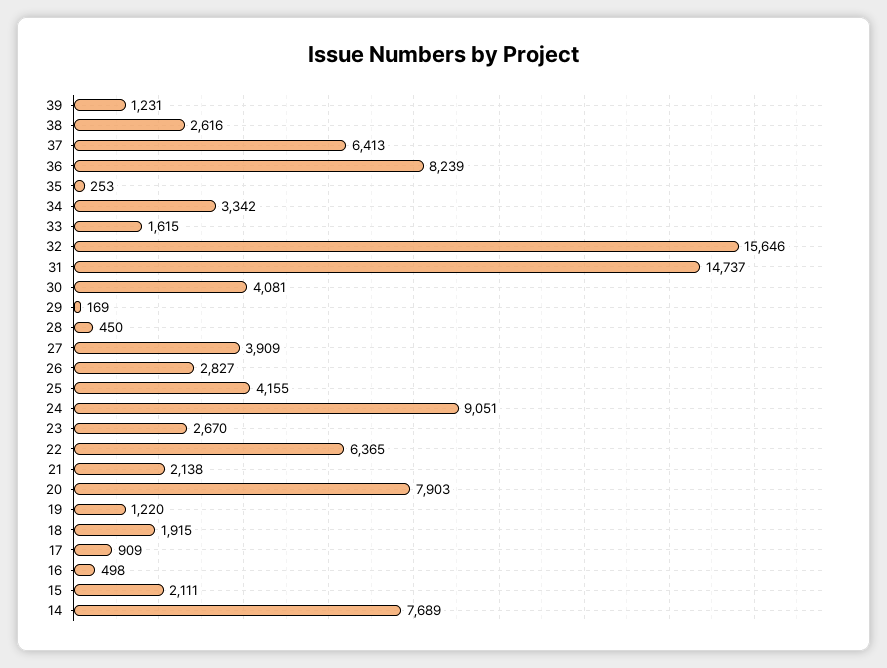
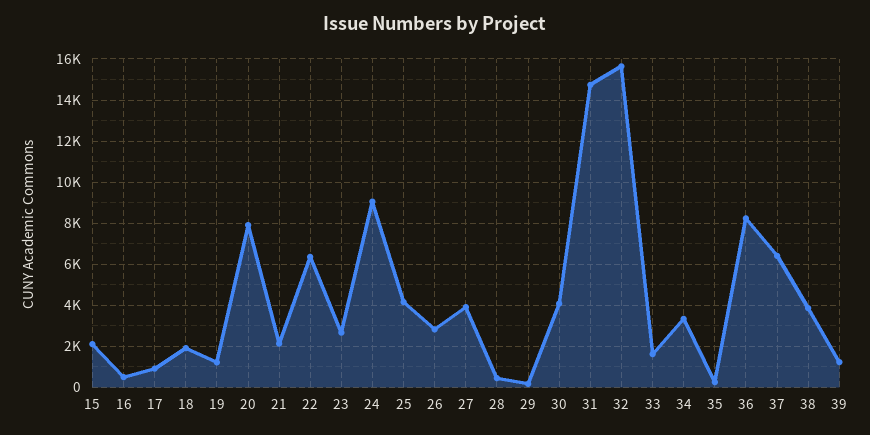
38: 2616 -> 4000
14: 7689 -> none

